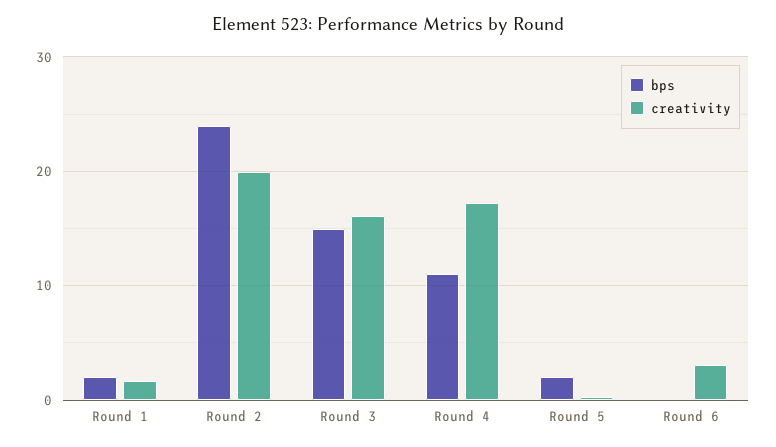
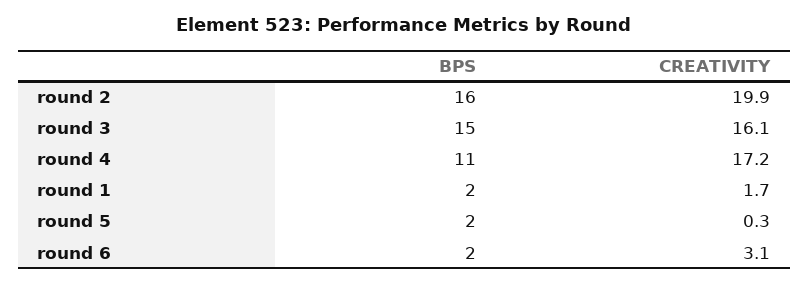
bps, Round 2: 24 -> 16
bps, Round 6: 0 -> 2

